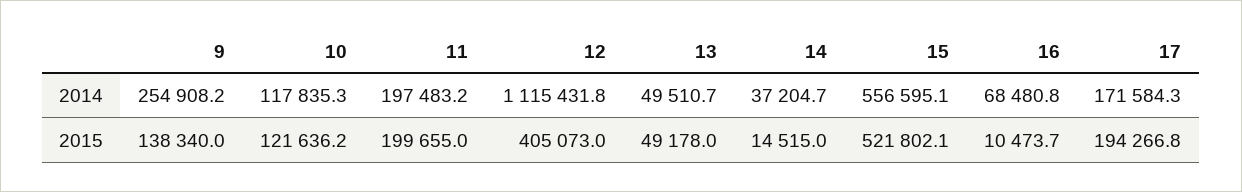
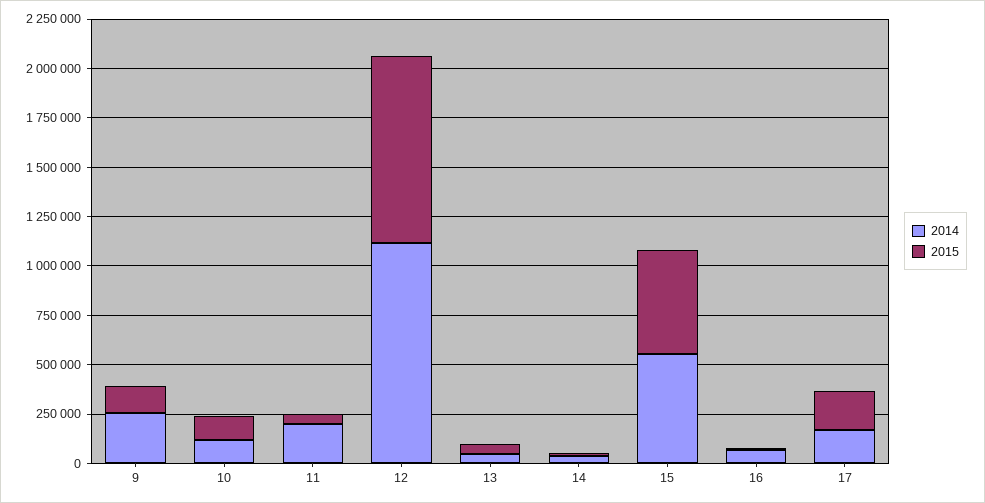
2015, 11: 199655 -> 50000
2015, 12: 405073 -> 950000

